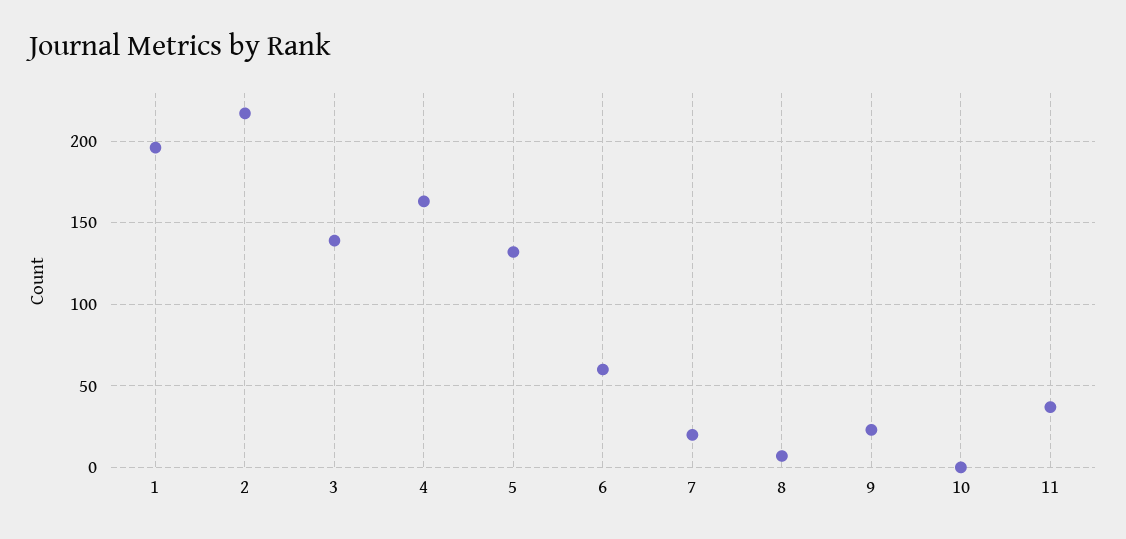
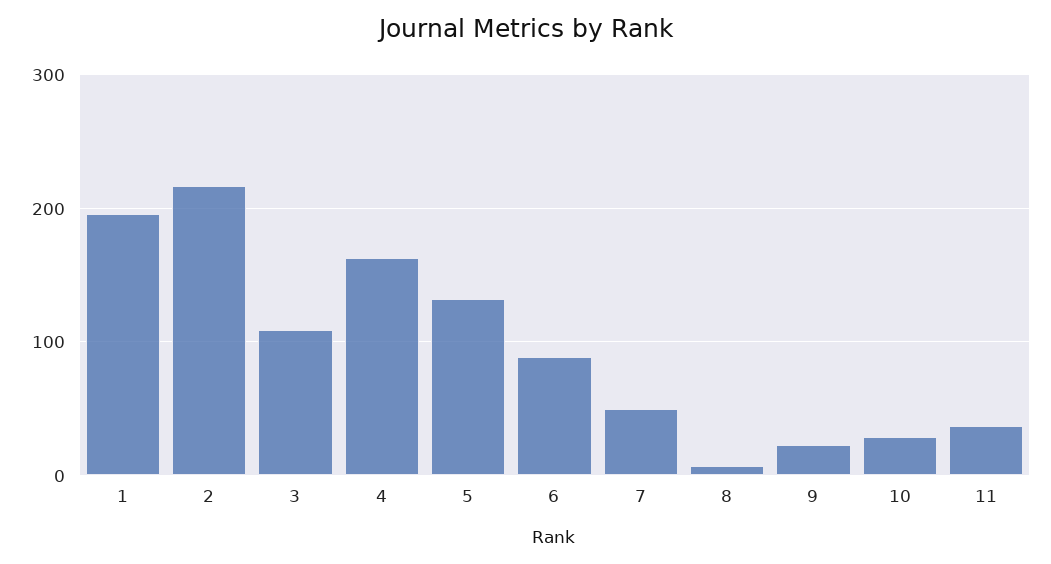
3: 140 -> 110
6: 60 -> 90
7: 20 -> 50
10: 0 -> 30

